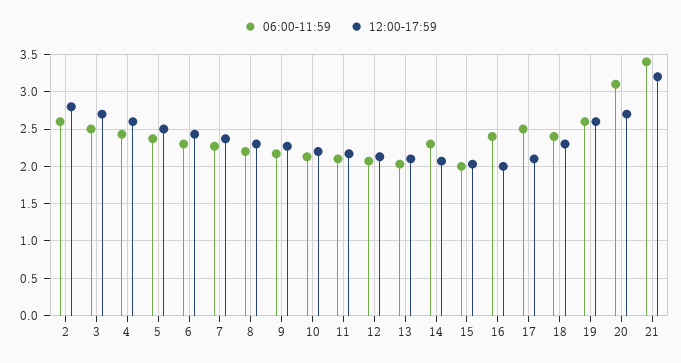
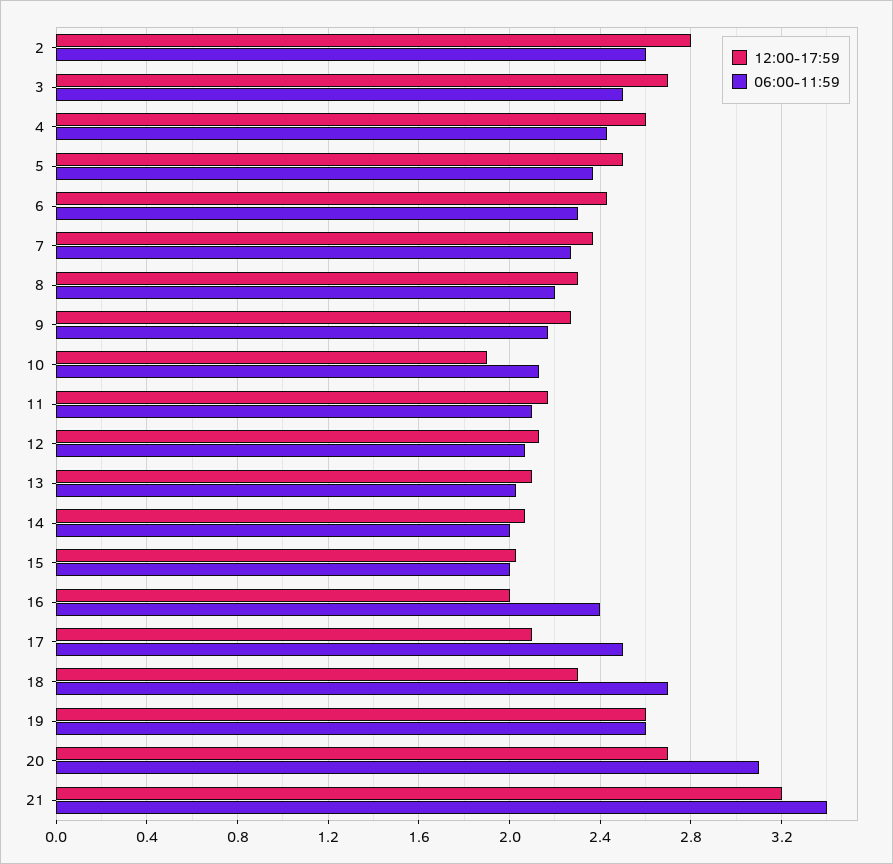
12:00-17:59, 10: 2.2 -> 1.9
06:00-11:59, 14: 2.3 -> 2
06:00-11:59, 18: 2.4 -> 2.7

